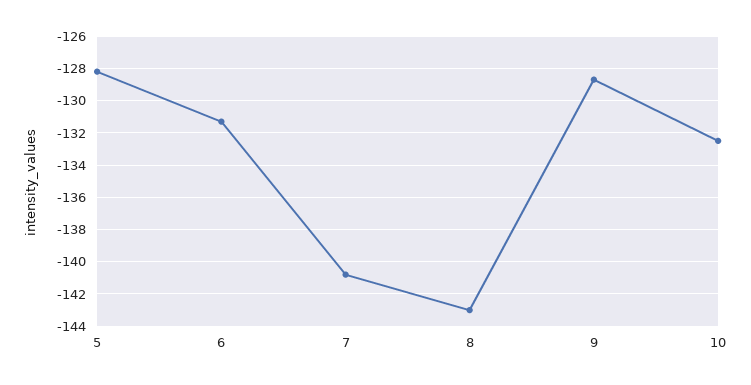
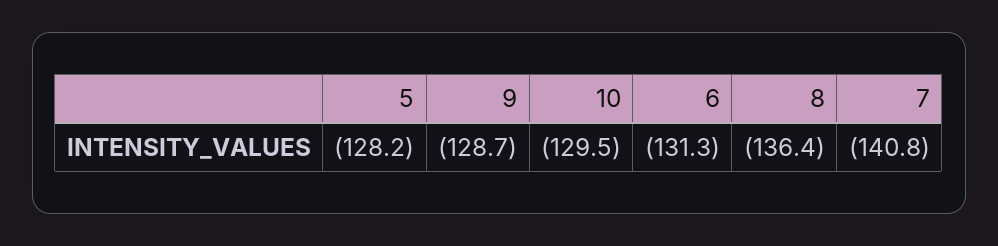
8: -143 -> -136.4
10: -132.5 -> -129.5

